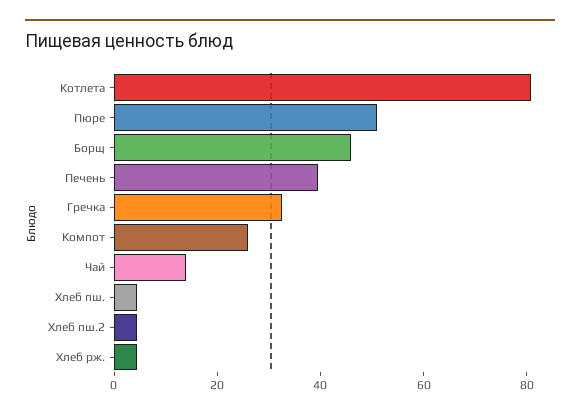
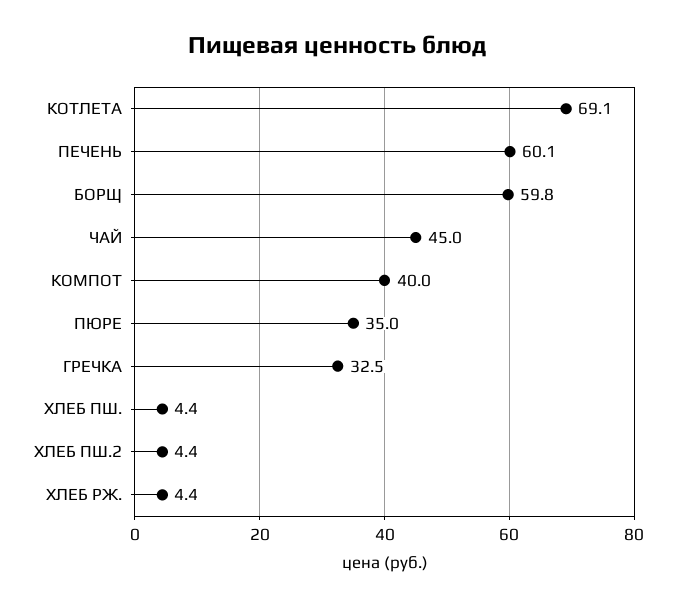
Котлета: 80 -> 69.1
Пюре: 50 -> 35
Борщ: 45 -> 59.8
Печень: 40 -> 60.1
Компот: 25 -> 40
Чай: 15 -> 45

